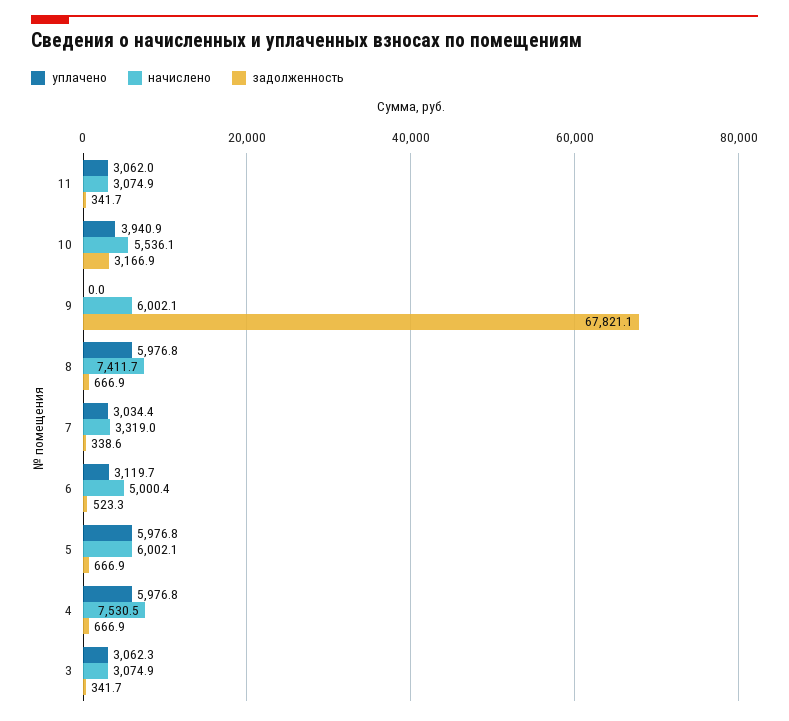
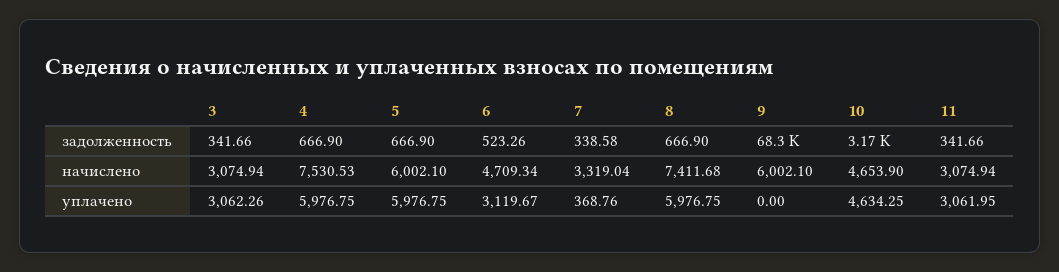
уплачено, 10: 3940.9 -> 4634.25
начислено, 10: 5536.1 -> 4653.9
задолженность, 9: 67821.1 -> 68300
уплачено, 7: 3034.4 -> 368.76
начислено, 6: 5000.4 -> 4709.34

